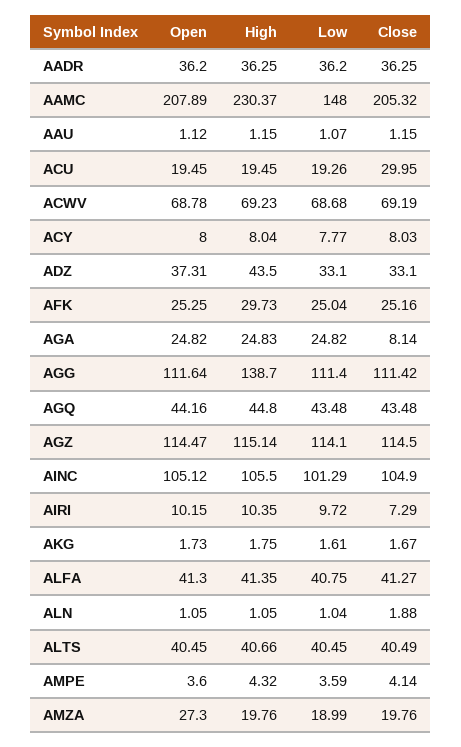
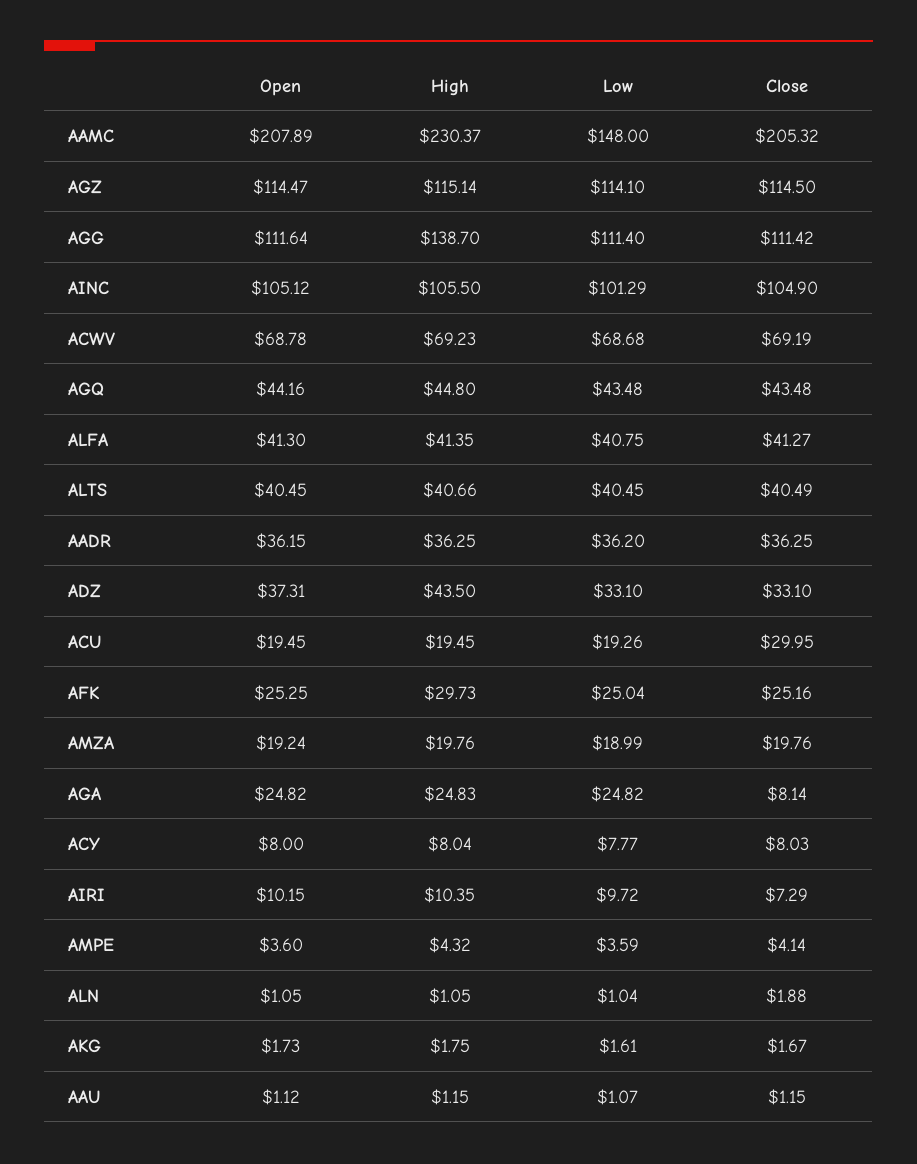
Open, AADR: 36.2 -> 36.15
Open, AMZA: 27.3 -> 19.24

